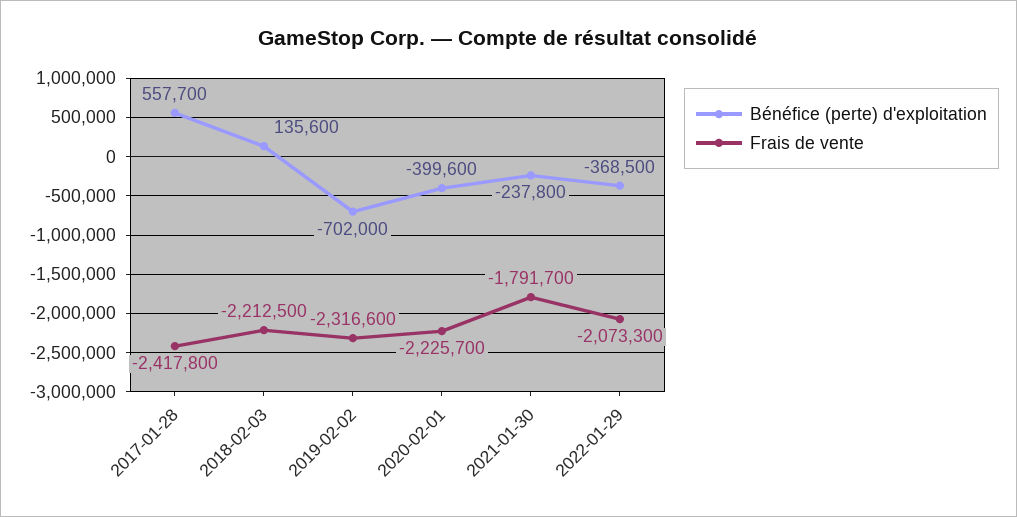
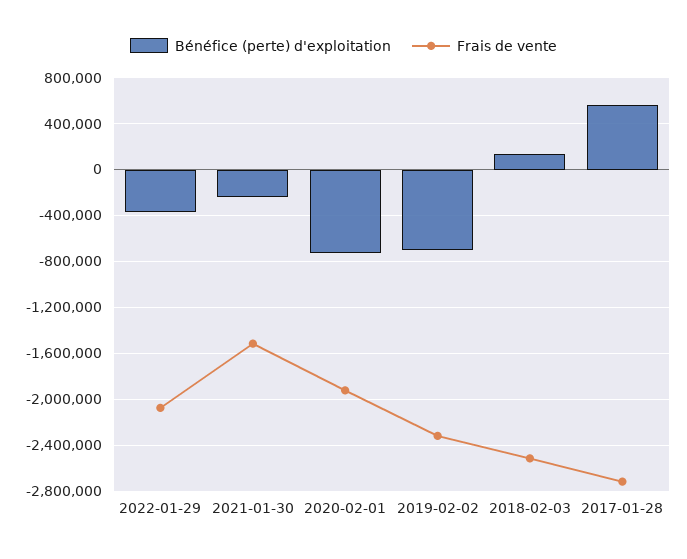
Frais de vente, 2017-01-28: -2417800 -> -2700000
Frais de vente, 2018-02-03: -2212500 -> -2500000
Bénéfice (perte) d'exploitation, 2020-02-01: -399600 -> -700000
Frais de vente, 2020-02-01: -2225700 -> -1900000
Frais de vente, 2021-01-30: -1791700 -> -1500000

